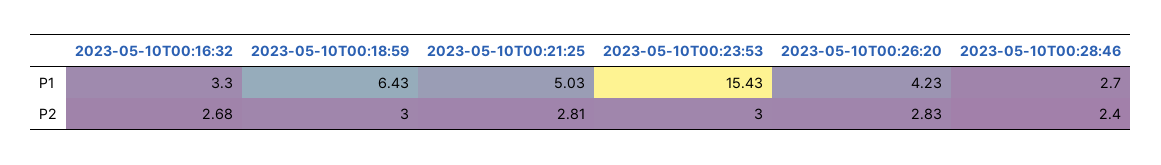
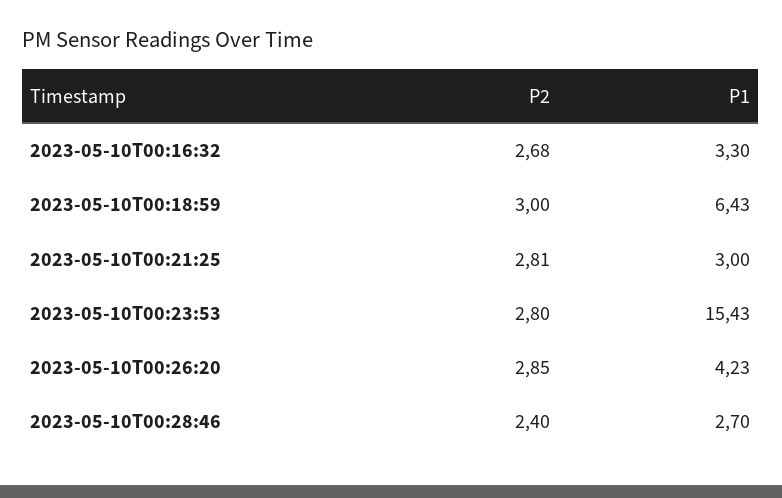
2023-05-10T00:21:25, P1: 5.03 -> 3
2023-05-10T00:23:53, P2: 3 -> 2.8
2023-05-10T00:26:20, P2: 2.83 -> 2.85

